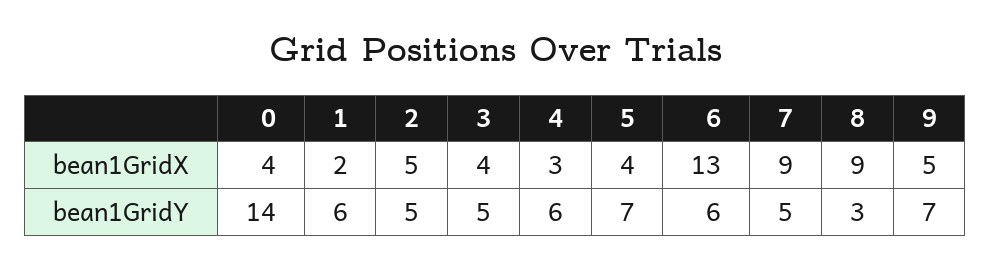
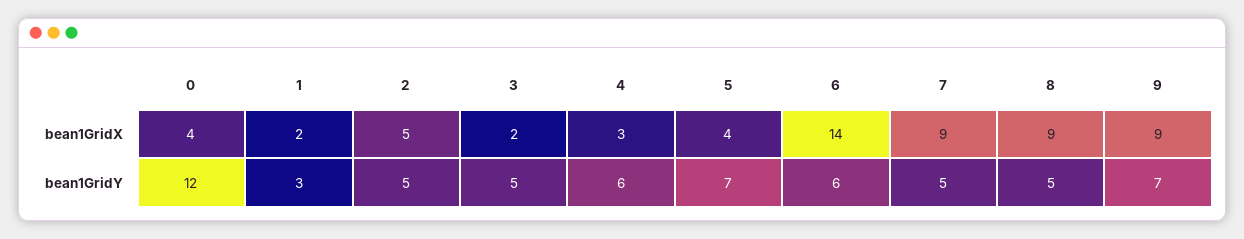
3, bean1GridX: 4 -> 2
6, bean1GridX: 13 -> 14
9, bean1GridX: 5 -> 9
0, bean1GridY: 14 -> 12
1, bean1GridY: 6 -> 3
8, bean1GridY: 3 -> 5

